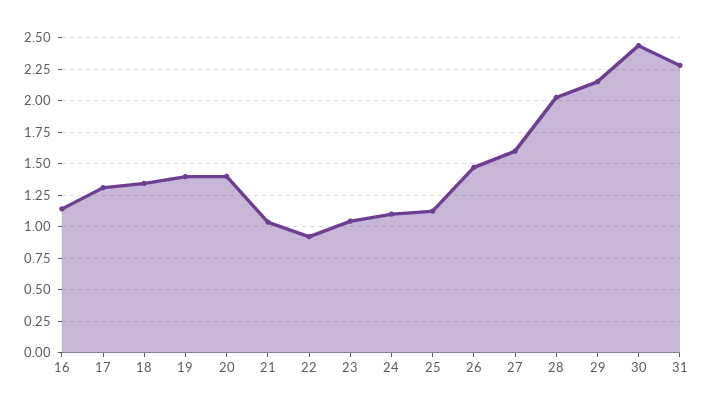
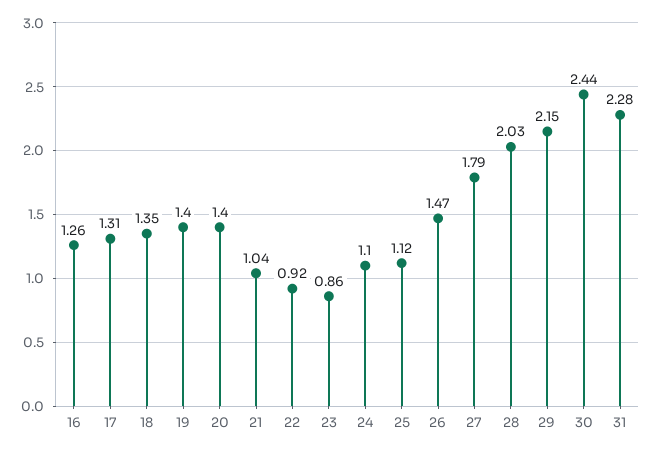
16: 1.15 -> 1.26
23: 1.05 -> 0.86
27: 1.6 -> 1.79

